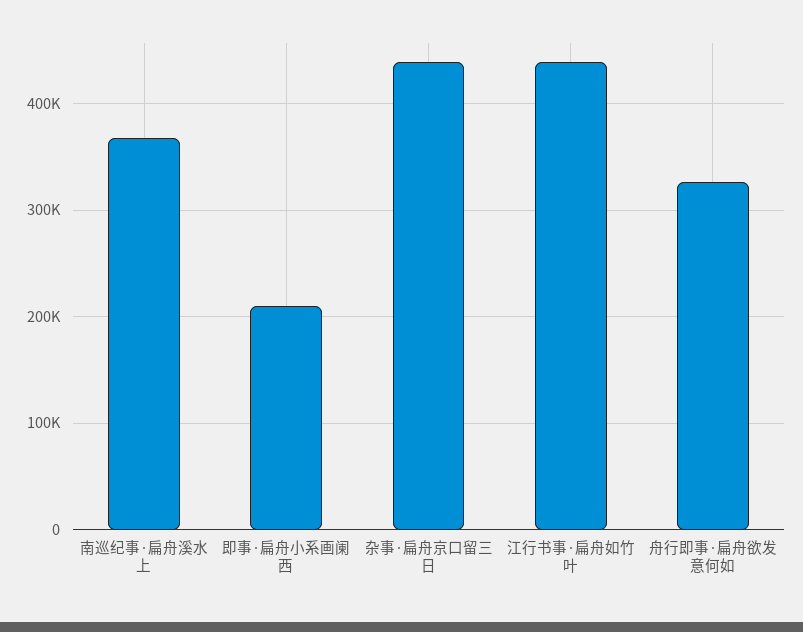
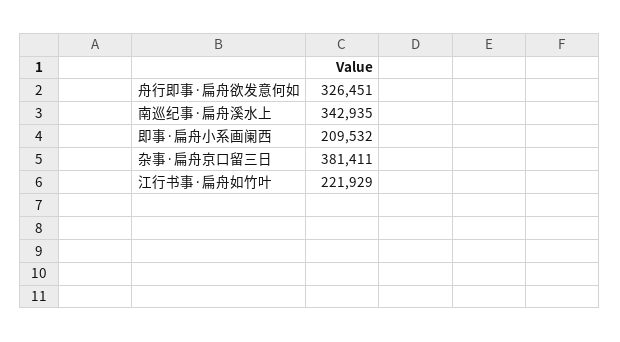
南巡纪事·扁舟溪水上: 370000 -> 342935
杂事·扁舟京口留三日: 440000 -> 381411
江行书事·扁舟如竹叶: 440000 -> 221929

